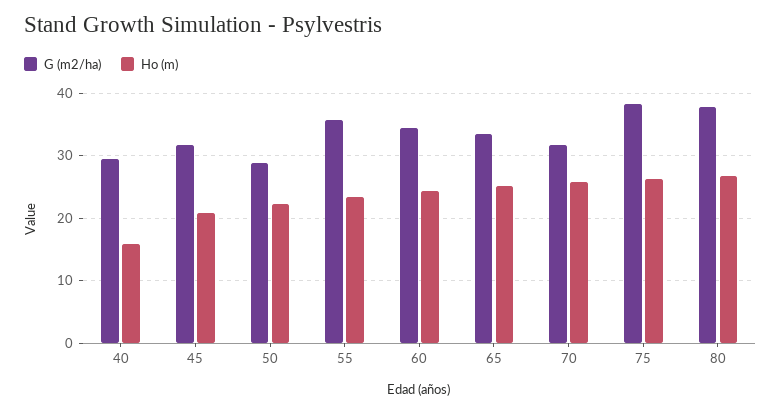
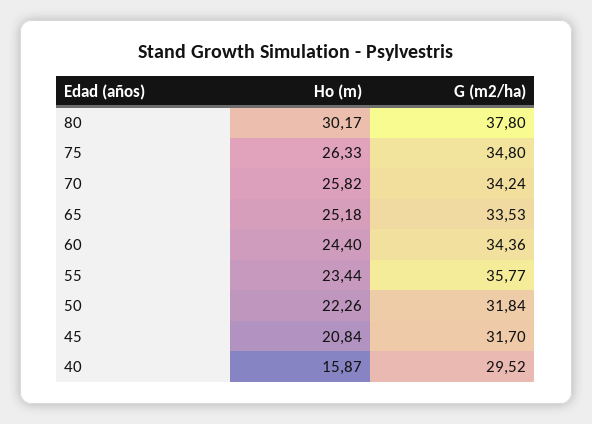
G (m2/ha), 50: 29 -> 31.84
G (m2/ha), 70: 32 -> 34.24
G (m2/ha), 75: 38 -> 34.8
Ho (m), 80: 27 -> 30.17

